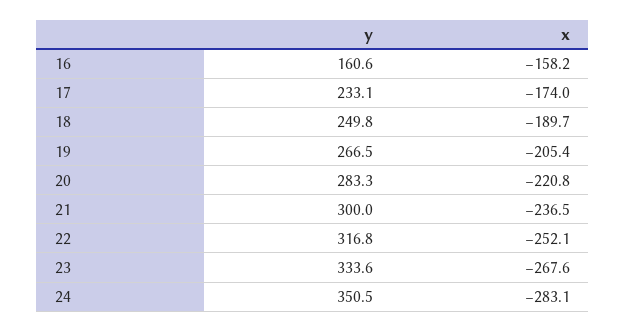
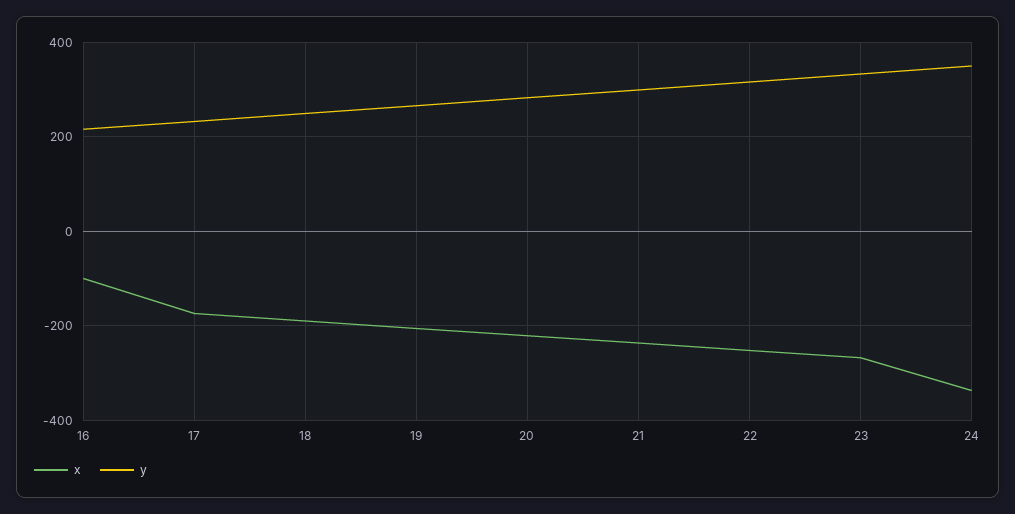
y, 16: 160.6 -> 220
x, 16: -158.2 -> -100
x, 24: -283.1 -> -340

